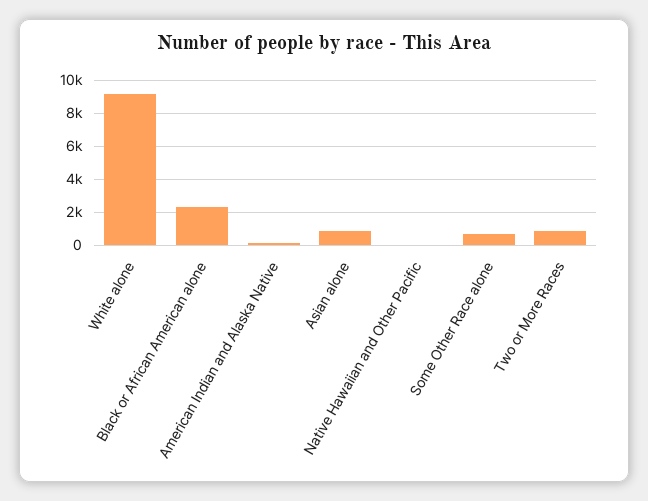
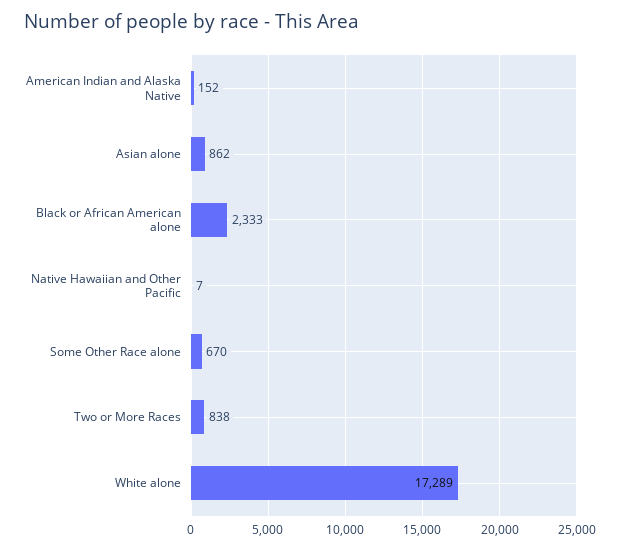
White alone: 9000 -> 17289

